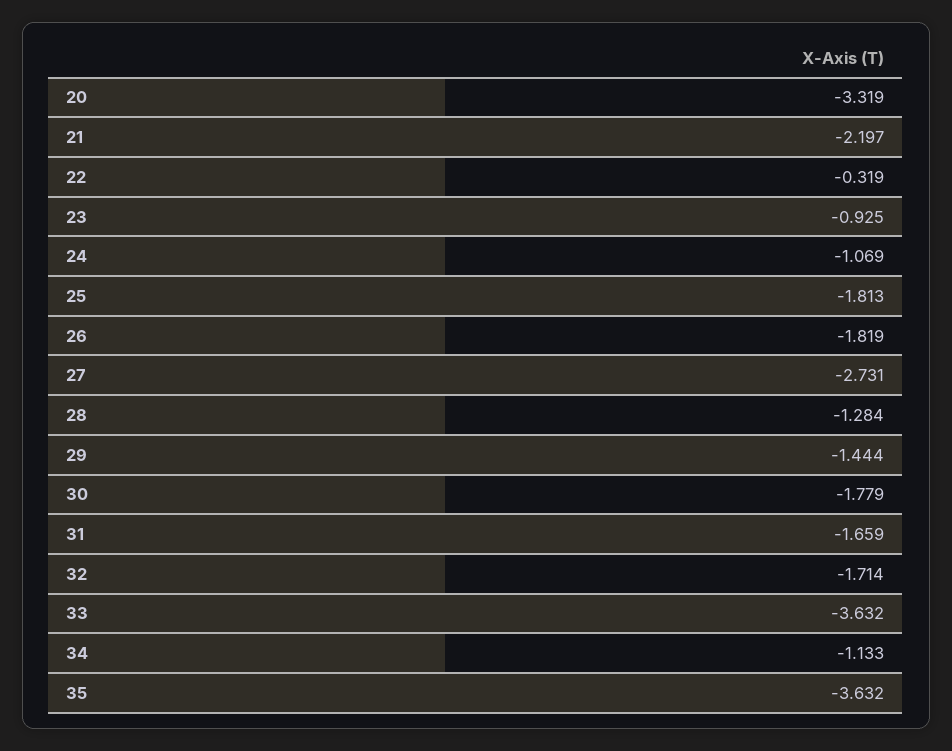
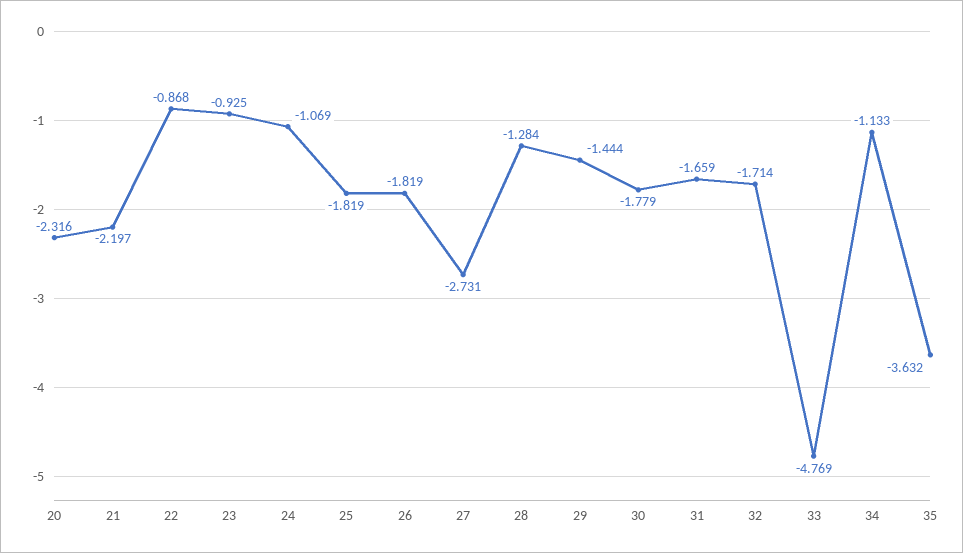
20: -3.319 -> -2.316
22: -0.319 -> -0.868
25: -1.813 -> -1.819
33: -3.632 -> -4.769

